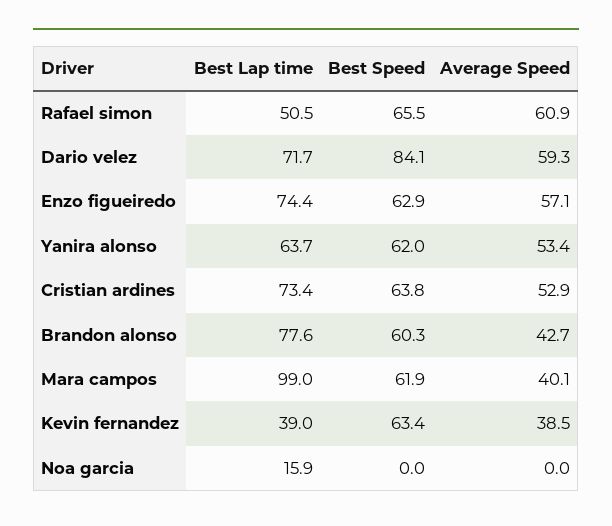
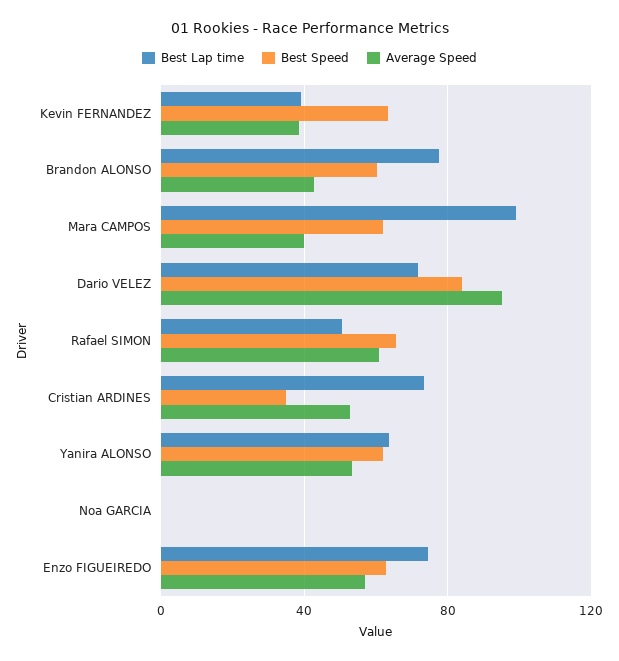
Average Speed, Dario velez: 59.3 -> 95
Best Speed, Cristian ardines: 63.8 -> 35
Best Lap time, Noa garcia: 15.9 -> 0

